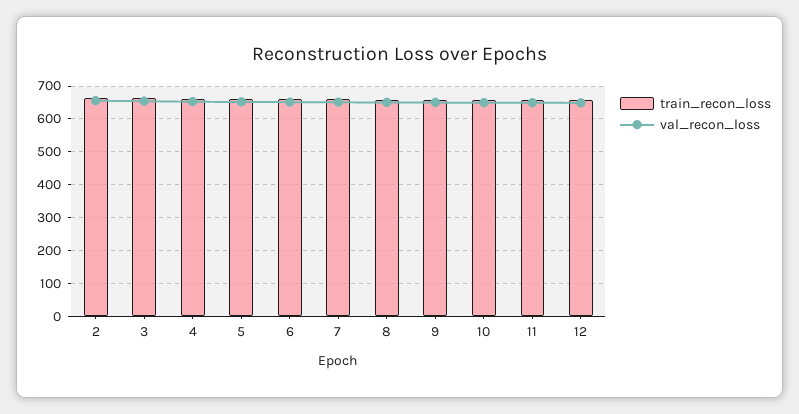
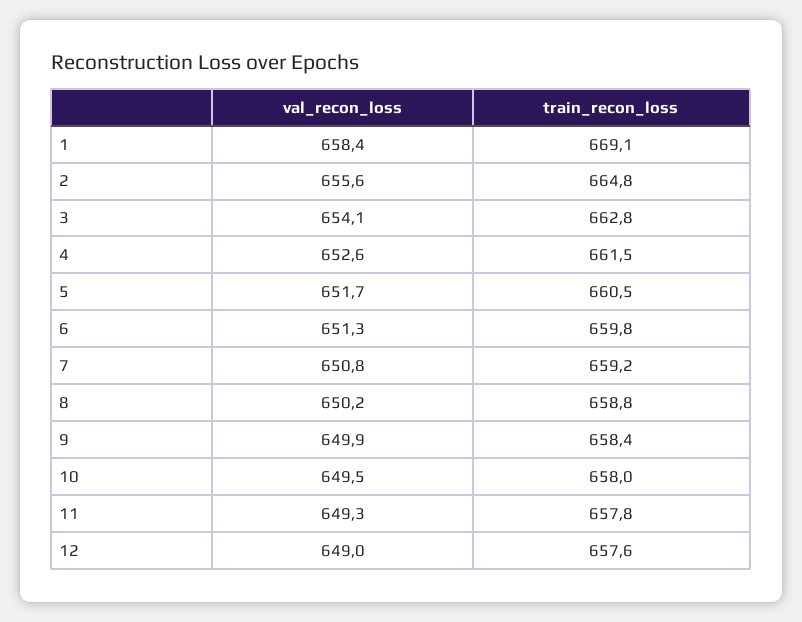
val_recon_loss, 1: none -> 658.4
train_recon_loss, 1: none -> 669.1

